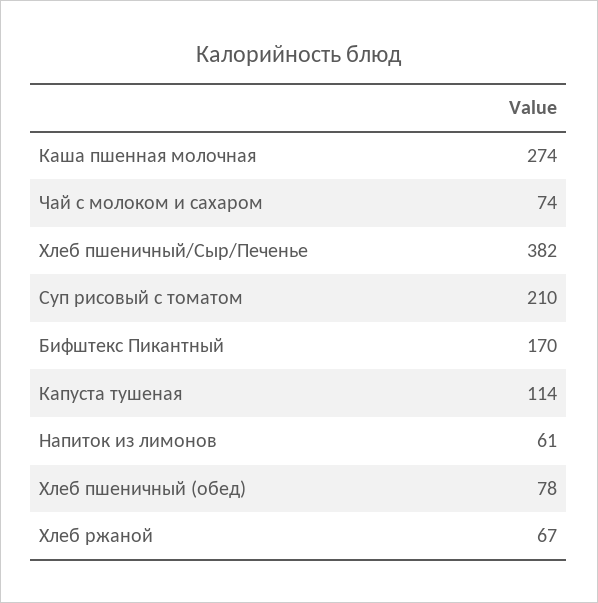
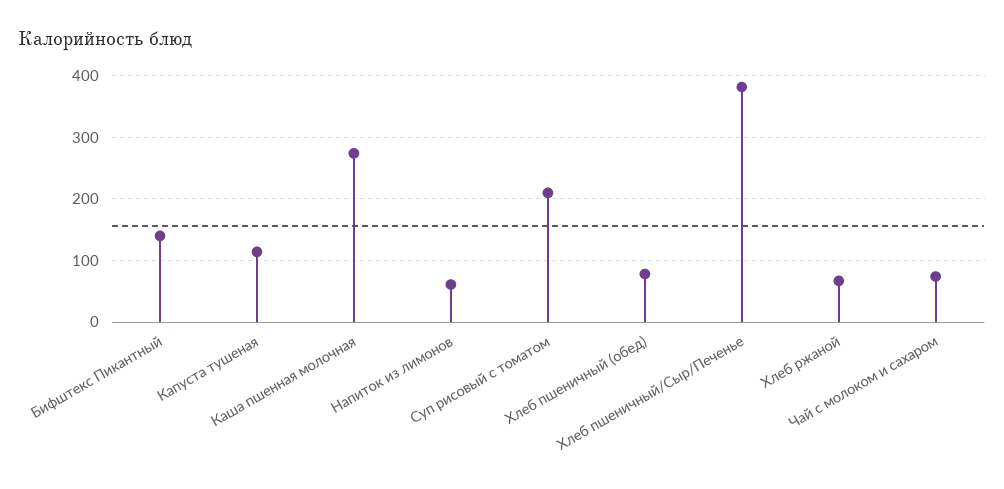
Бифштекс Пикантный: 170 -> 140

